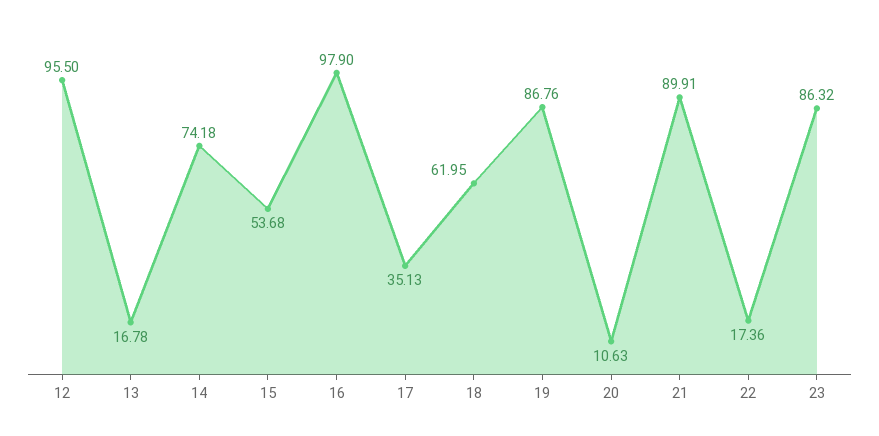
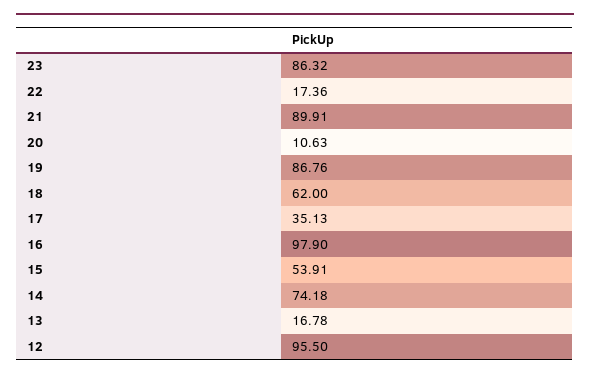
15: 53.68 -> 53.91
18: 61.95 -> 62

